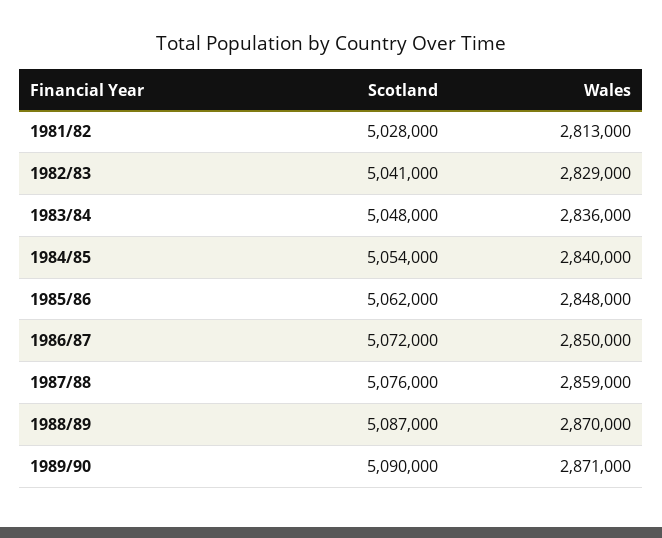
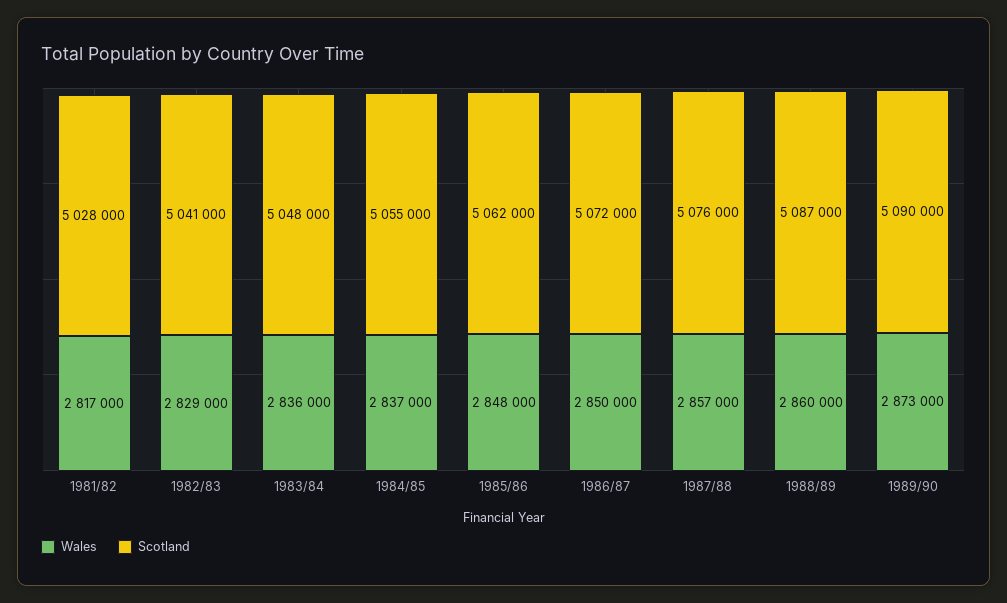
Wales, 1981/82: 2813000 -> 2817000
Scotland, 1984/85: 5054000 -> 5055000
Wales, 1984/85: 2840000 -> 2837000
Wales, 1987/88: 2859000 -> 2857000
Wales, 1988/89: 2870000 -> 2860000
Wales, 1989/90: 2871000 -> 2873000

